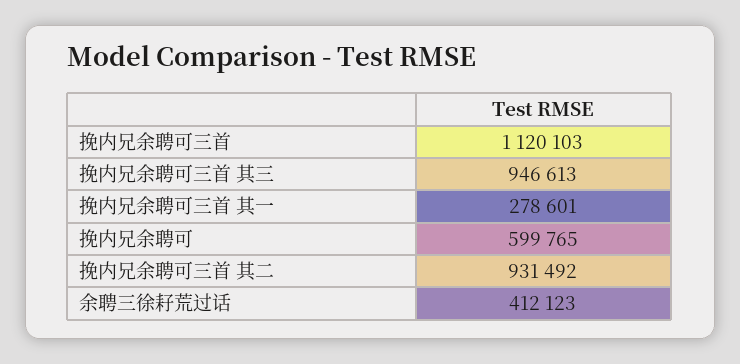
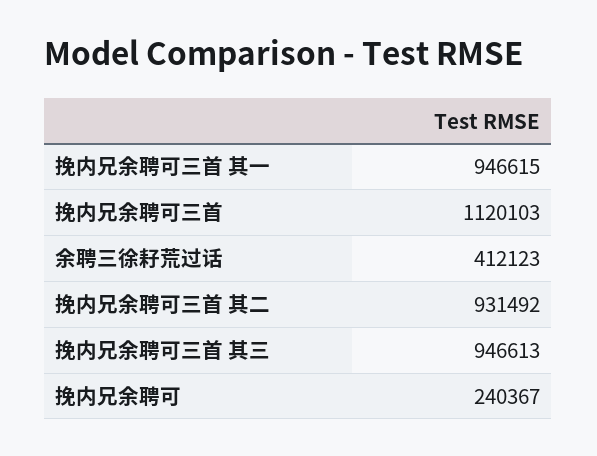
挽内兄余聘可三首 其一: 278601 -> 946615
挽内兄余聘可: 599765 -> 240367

